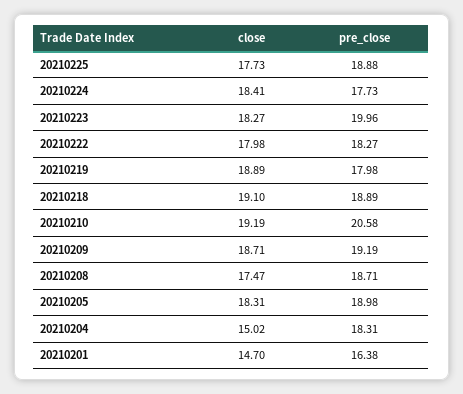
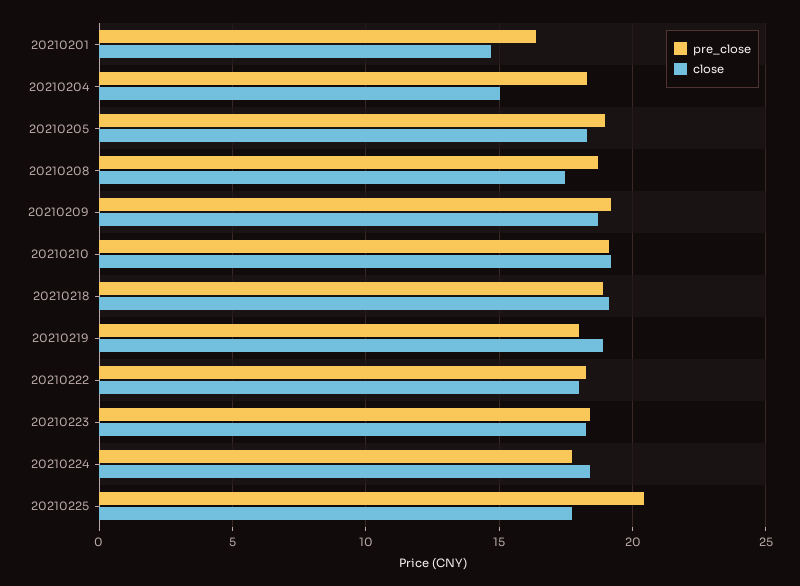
pre_close, 20210225: 18.88 -> 20.5
pre_close, 20210223: 19.96 -> 18.5
pre_close, 20210210: 20.58 -> 19

